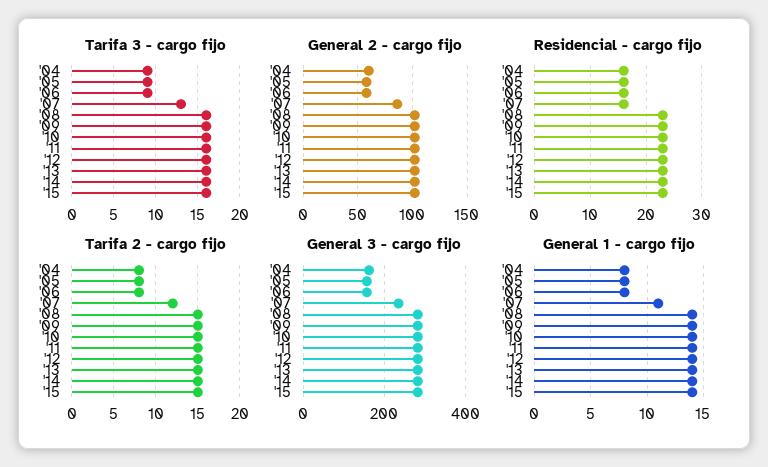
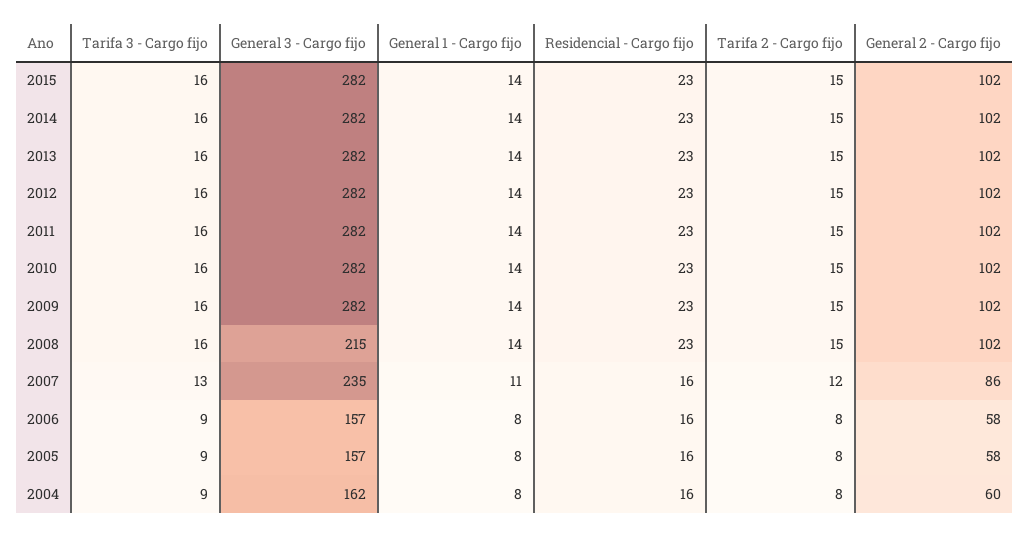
General 3 - cargo fijo, '08: 280 -> 215

